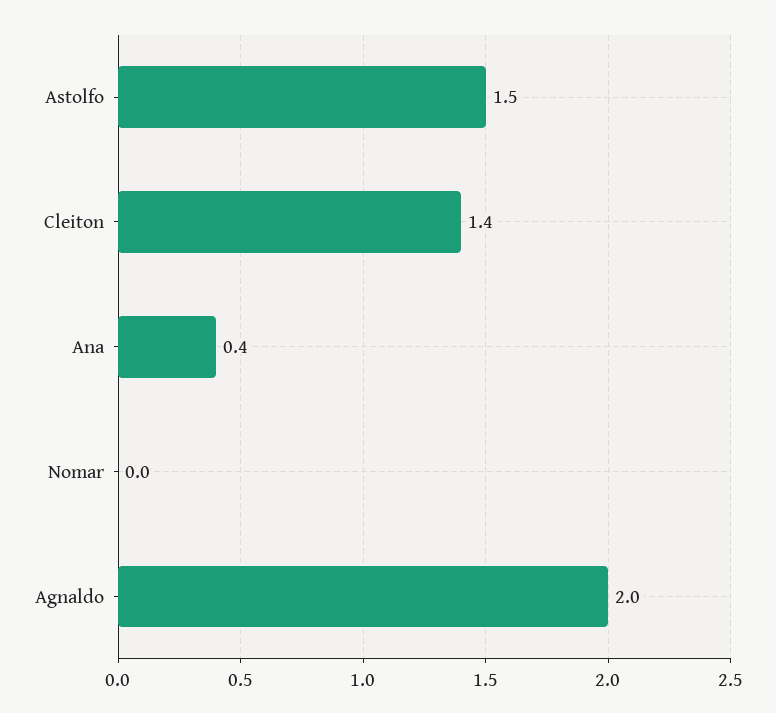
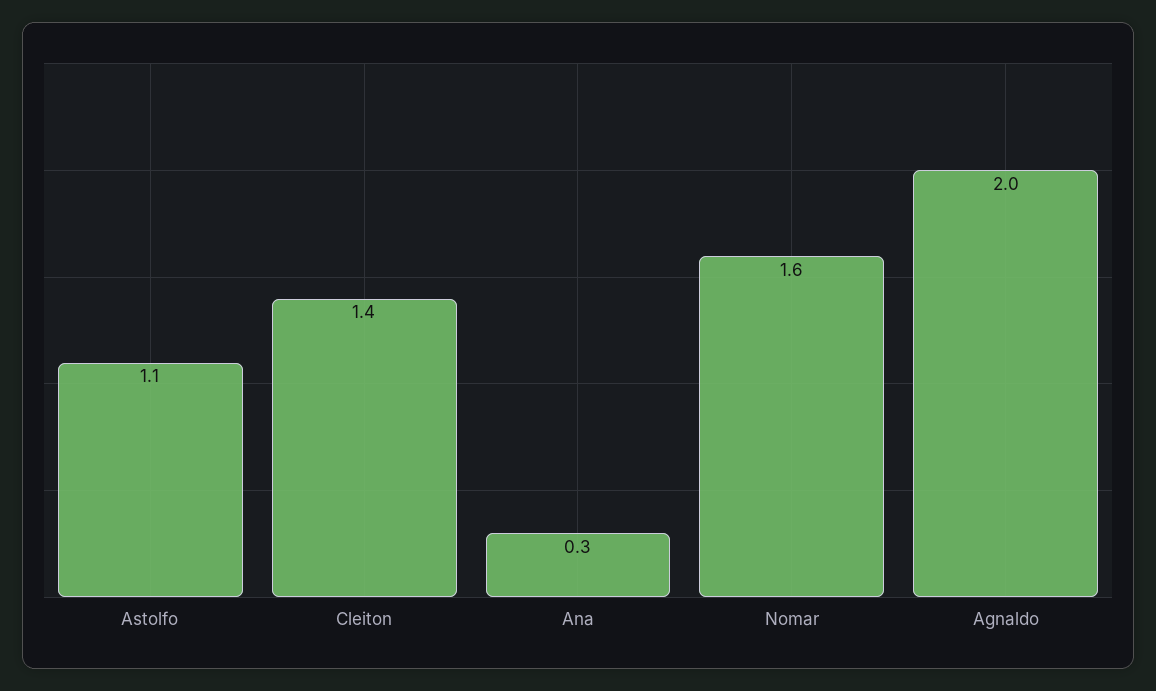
Astolfo: 1.5 -> 1.1
Ana: 0.4 -> 0.3
Nomar: 0 -> 1.6

